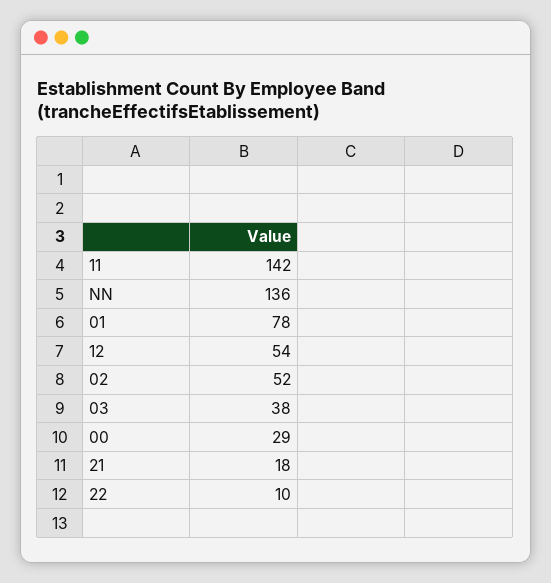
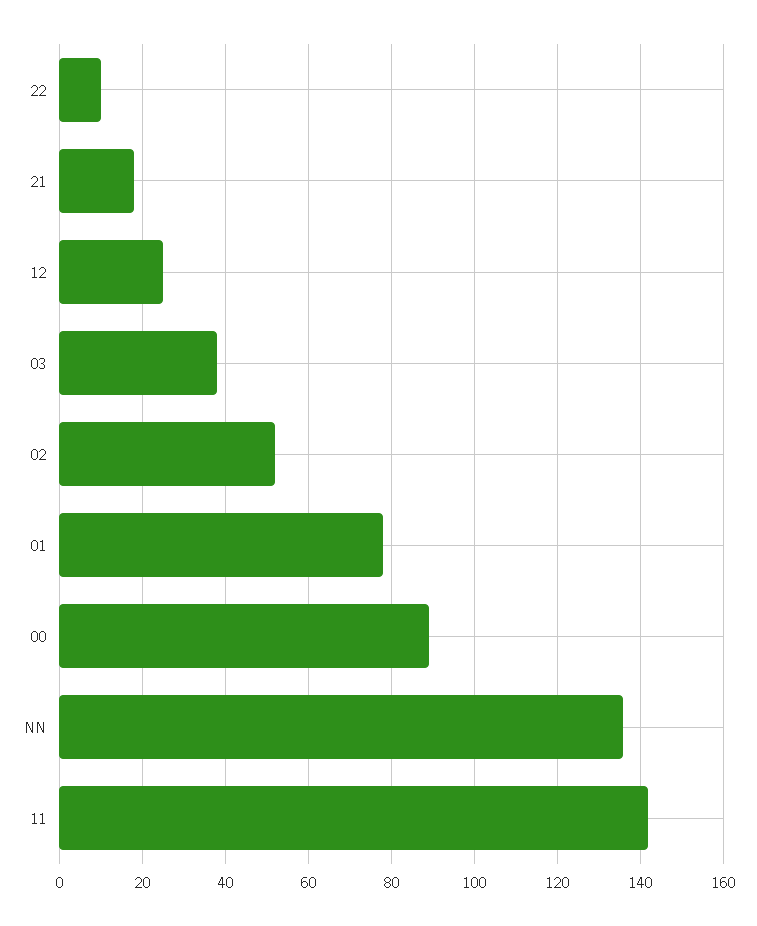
12: 54 -> 25
00: 29 -> 90

